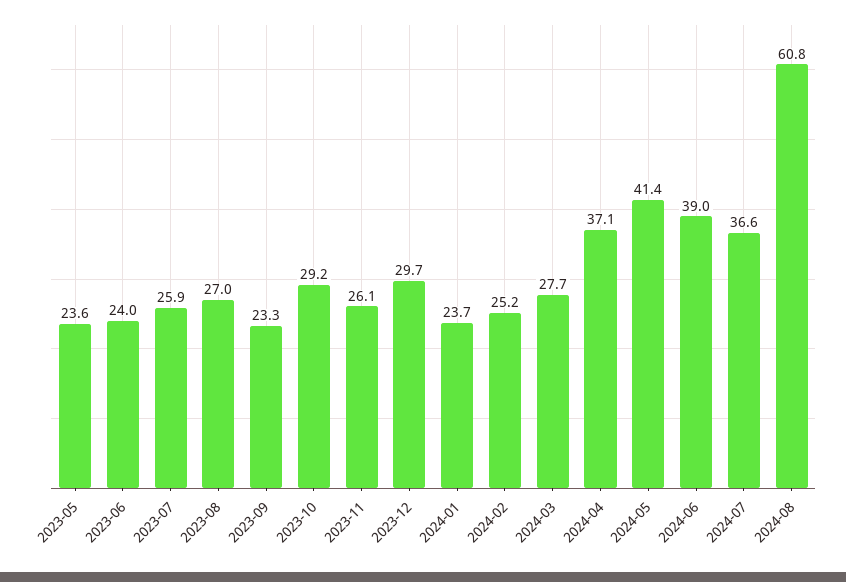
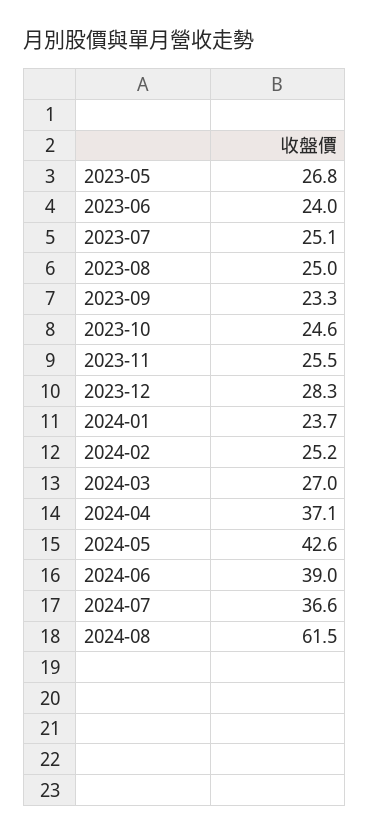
2023-05: 23.6 -> 26.8
2023-07: 25.9 -> 25.1
2023-08: 27 -> 25
2023-10: 29.2 -> 24.6
2023-11: 26.1 -> 25.5
2023-12: 29.7 -> 28.3
2024-03: 27.7 -> 27
2024-05: 41.4 -> 42.6
2024-08: 60.8 -> 61.5

